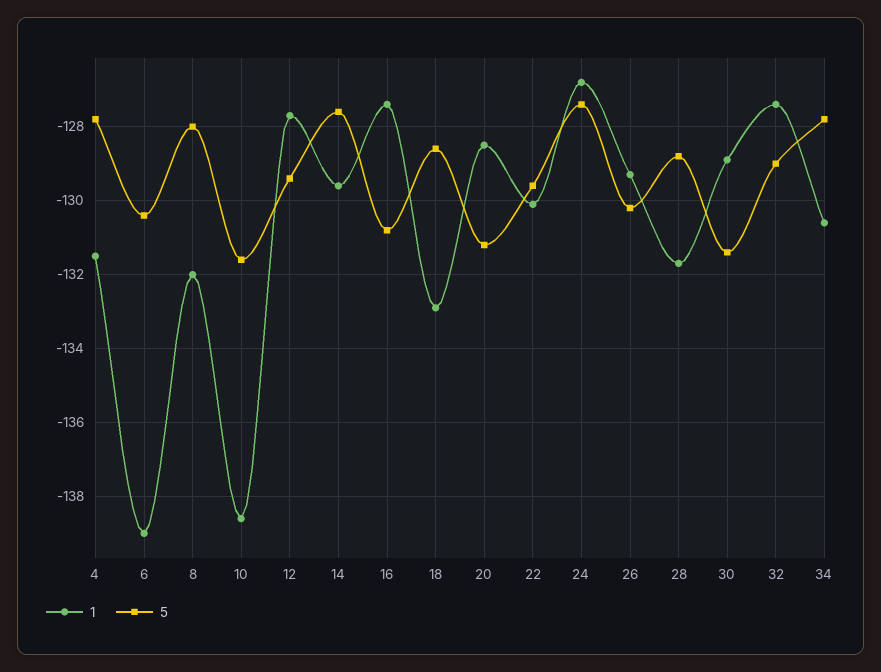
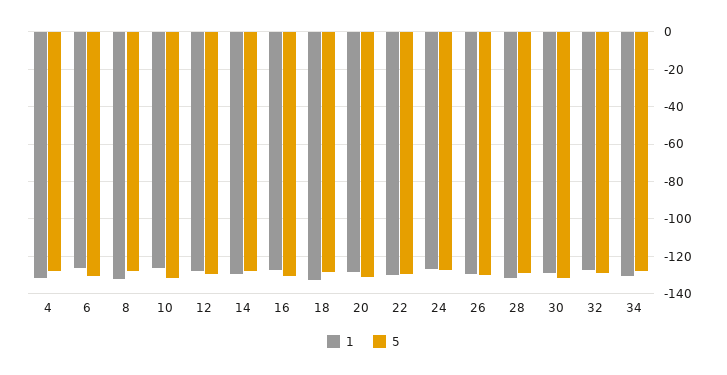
1, 6: -139 -> -125
1, 10: -138.5 -> -125

